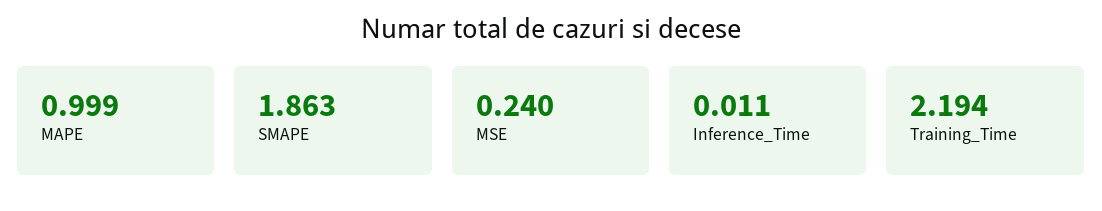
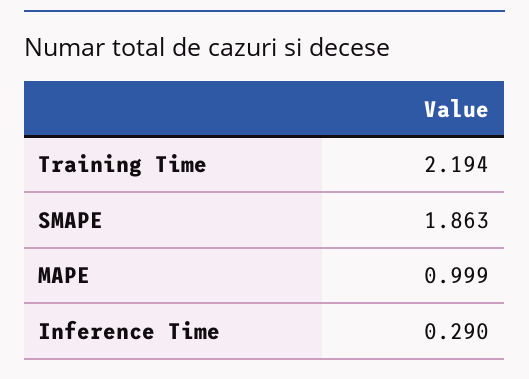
MSE: 0.24 -> none
Inference_Time: 0.011 -> 0.29

